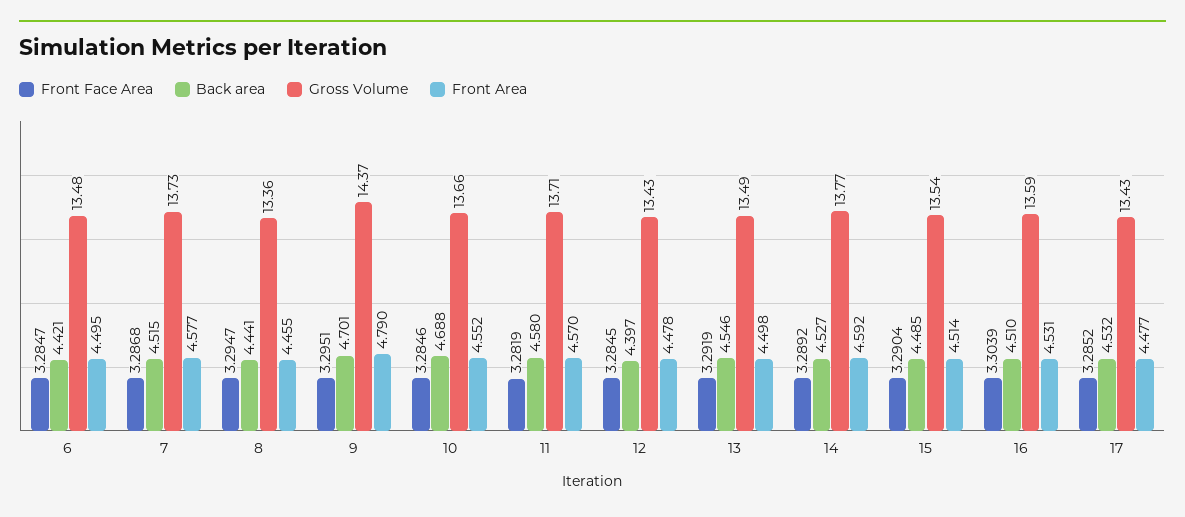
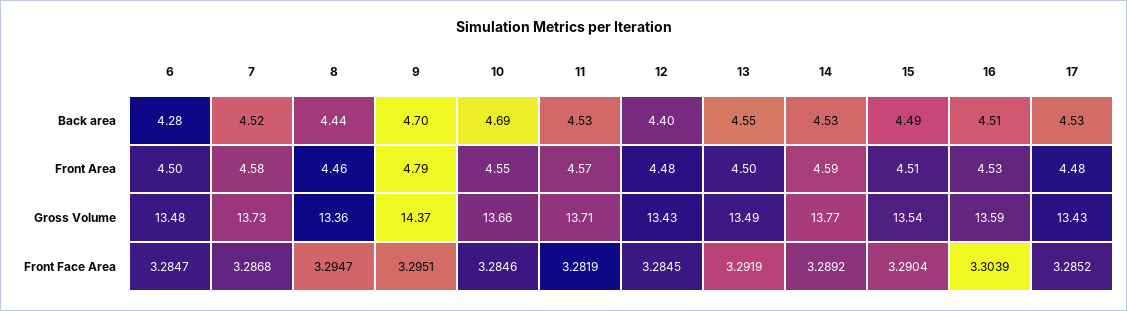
Back area, 6: 4.421 -> 4.28
Back area, 11: 4.58 -> 4.53

